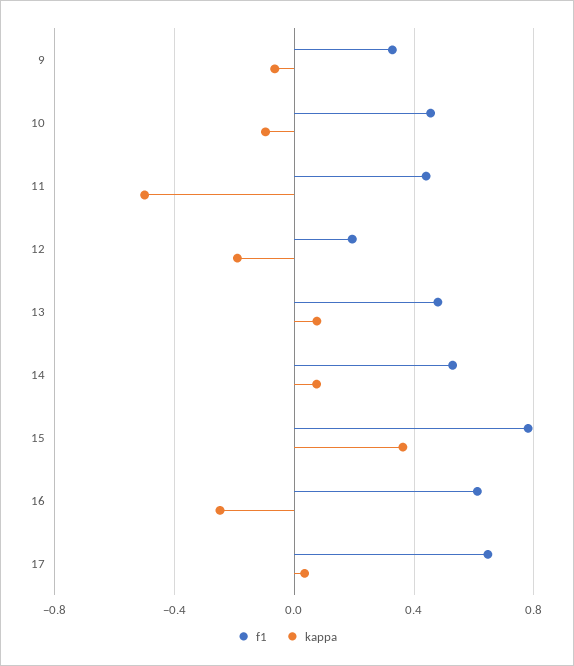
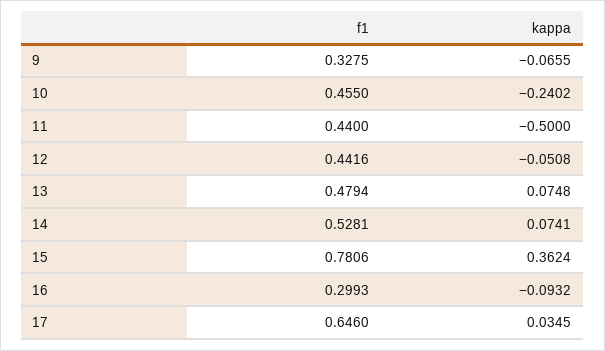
kappa, 10: -0.1 -> -0.2402
f1, 12: 0.2 -> 0.4416
kappa, 12: -0.2 -> -0.0508
f1, 16: 0.6 -> 0.2993
kappa, 16: -0.25 -> -0.0932

